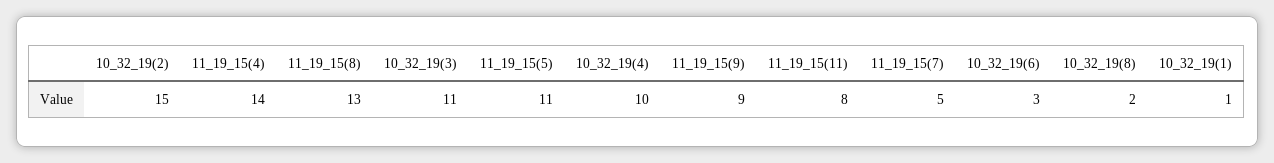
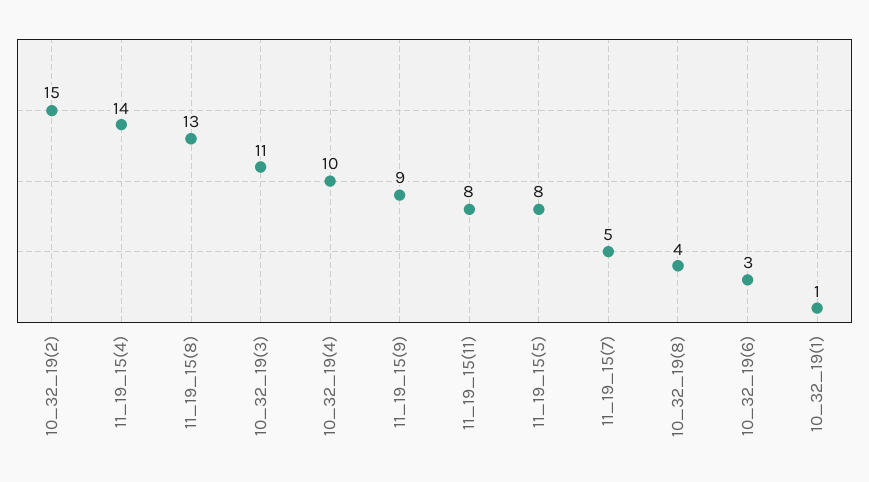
11_19_15(5): 11 -> 8
10_32_19(8): 2 -> 4

